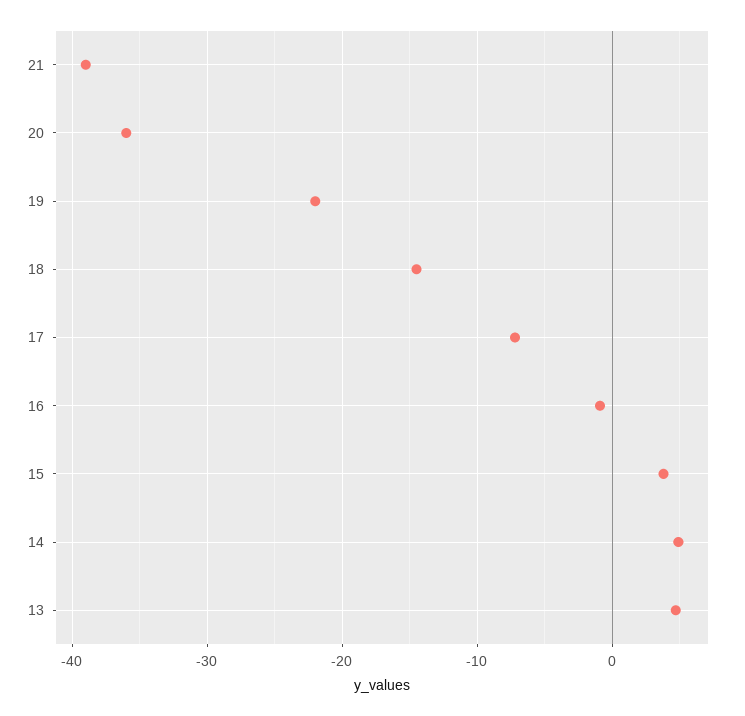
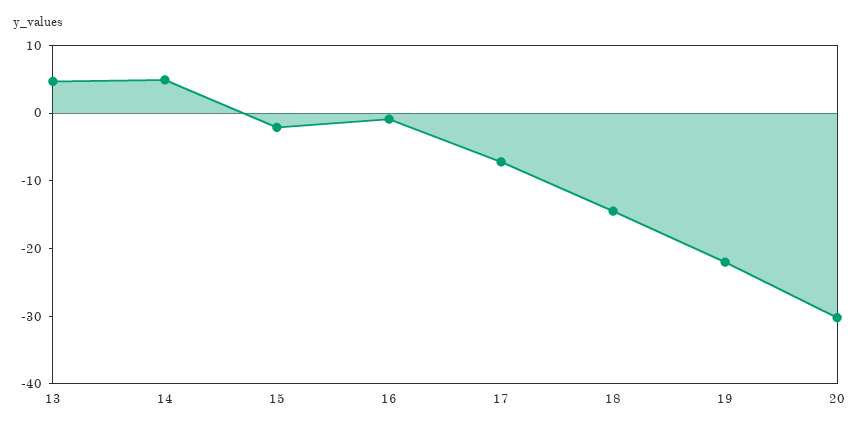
21: -39 -> none
20: -36 -> -30
15: 4 -> -2

